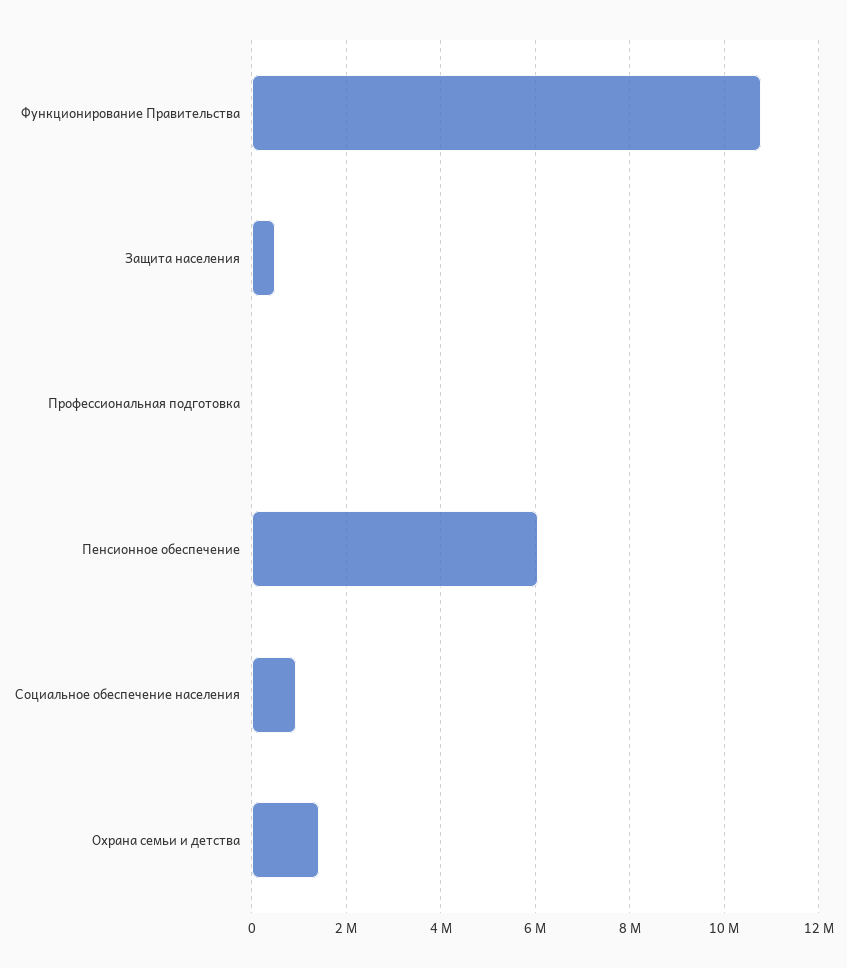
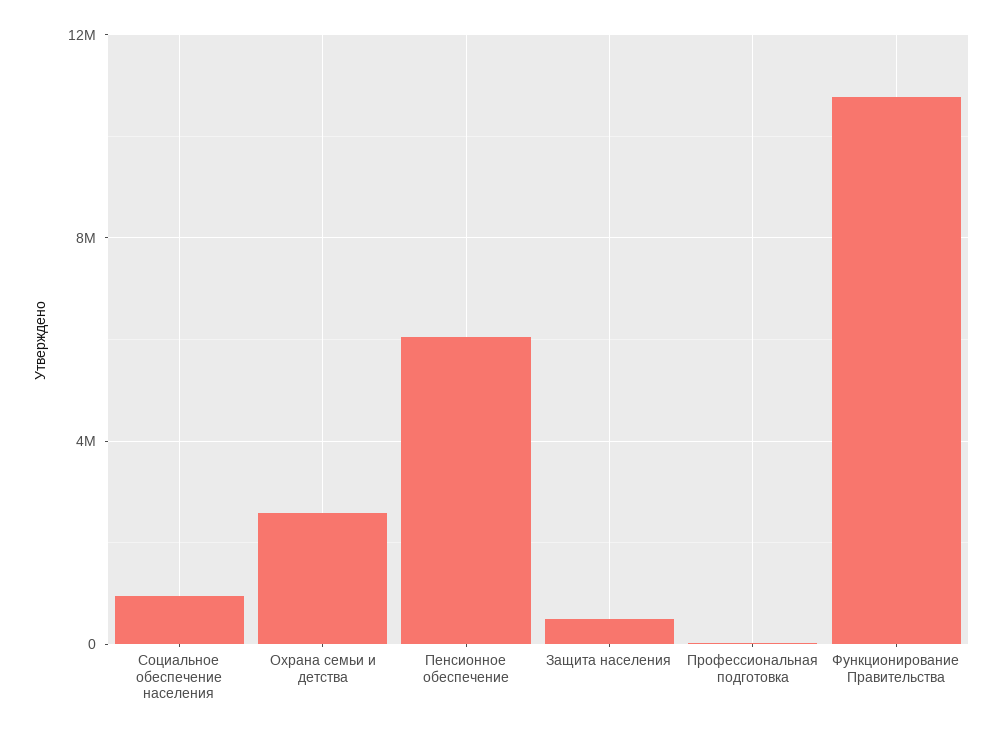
Охрана семьи и детства: 1400000 -> 2500000

